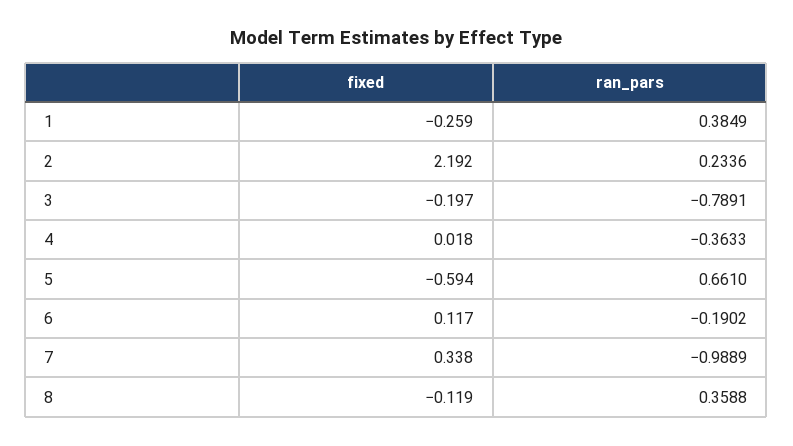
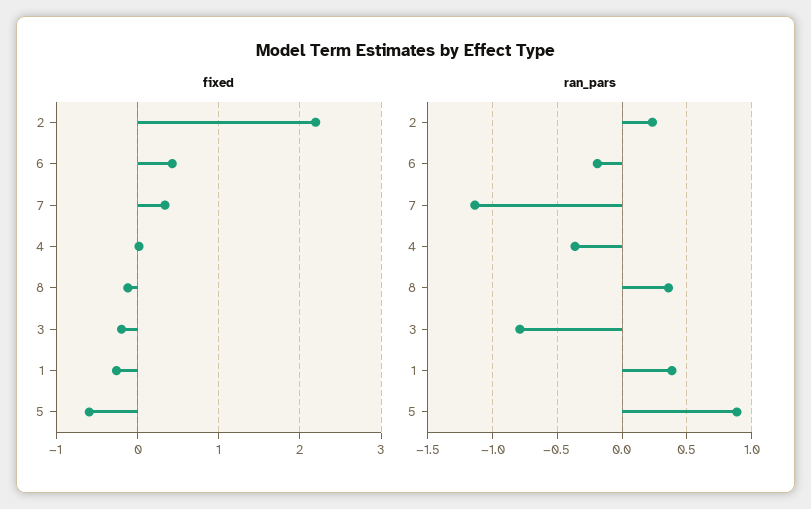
ran_pars, 5: 0.661 -> 0.9
fixed, 6: 0.117 -> 0.4
ran_pars, 7: -0.9889 -> -1.15

